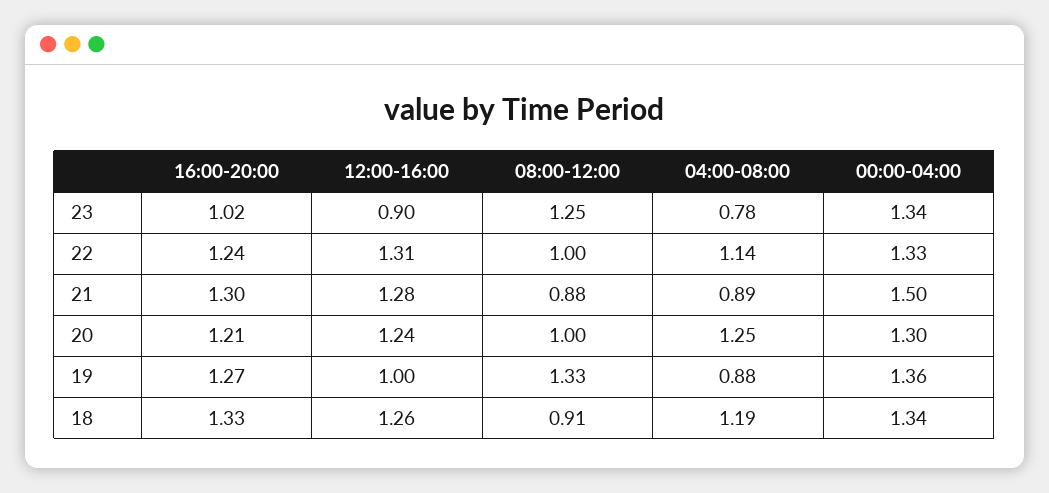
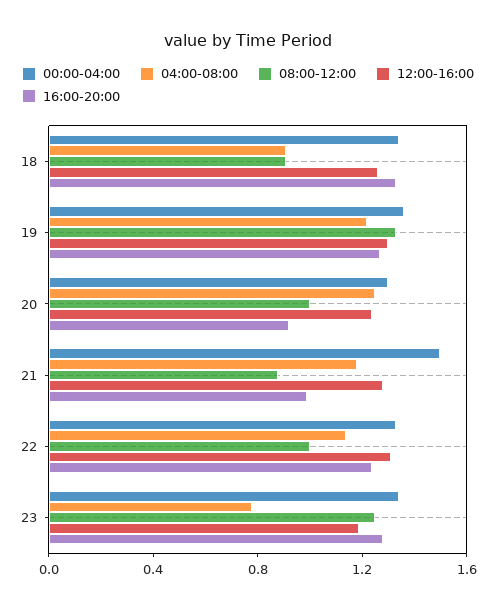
16:00-20:00, 23: 1.02 -> 1.3
12:00-16:00, 23: 0.9 -> 1.2
16:00-20:00, 21: 1.3 -> 1
04:00-08:00, 21: 0.89 -> 1.2
16:00-20:00, 20: 1.21 -> 0.9
12:00-16:00, 19: 1 -> 1.3
04:00-08:00, 19: 0.88 -> 1.2
04:00-08:00, 18: 1.19 -> 0.9

